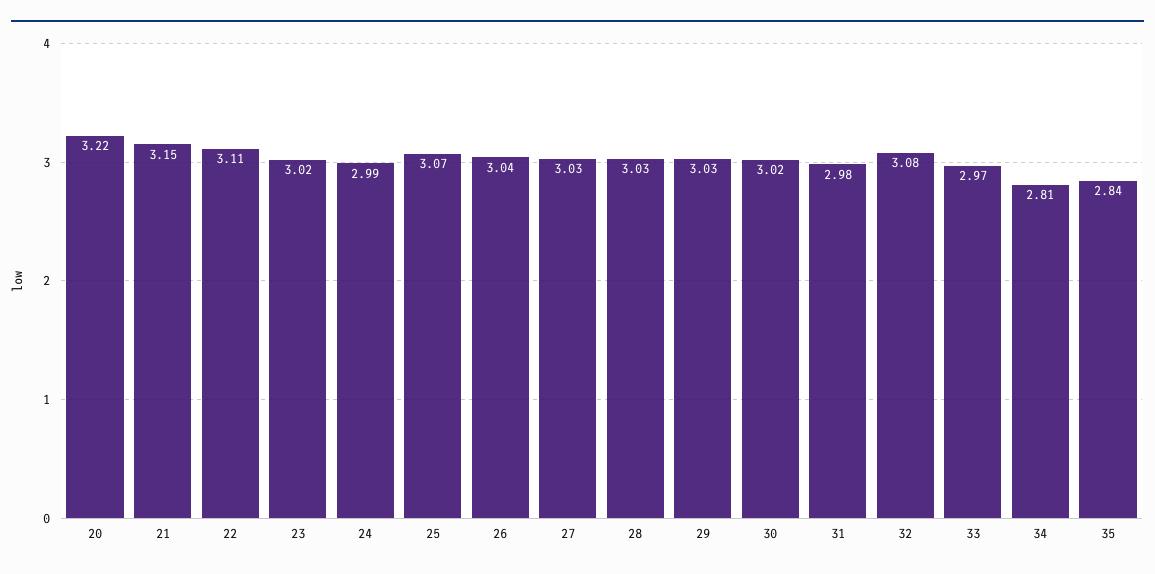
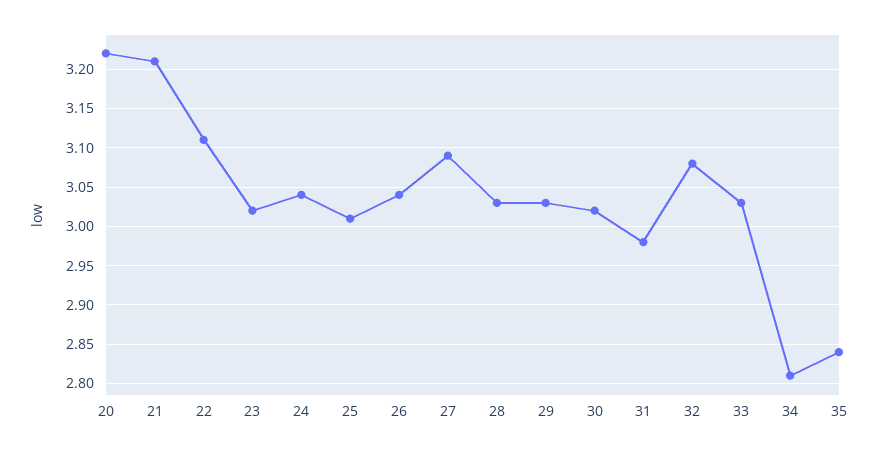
21: 3.15 -> 3.21
24: 2.99 -> 3.04
25: 3.07 -> 3.01
27: 3.03 -> 3.09
33: 2.97 -> 3.03

